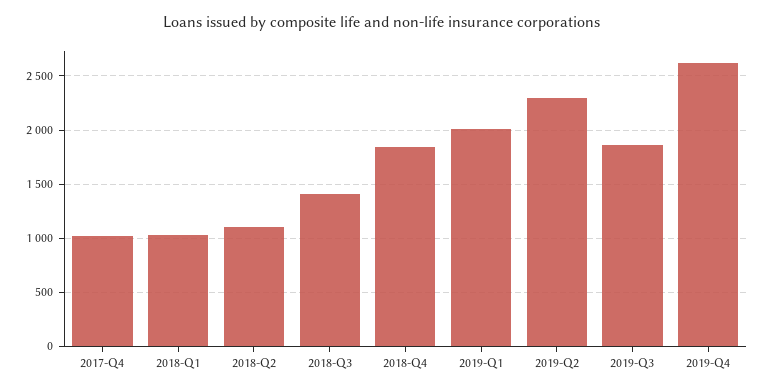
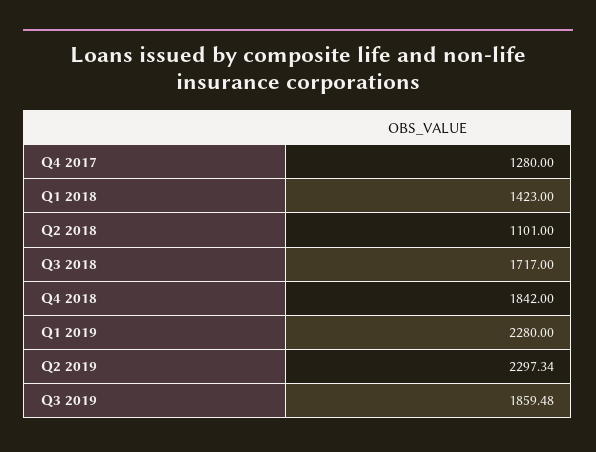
2017-Q4: 1000 -> 1280
2018-Q1: 1000 -> 1423
2018-Q3: 1400 -> 1717
2019-Q1: 2000 -> 2280
2019-Q4: 2600 -> none

